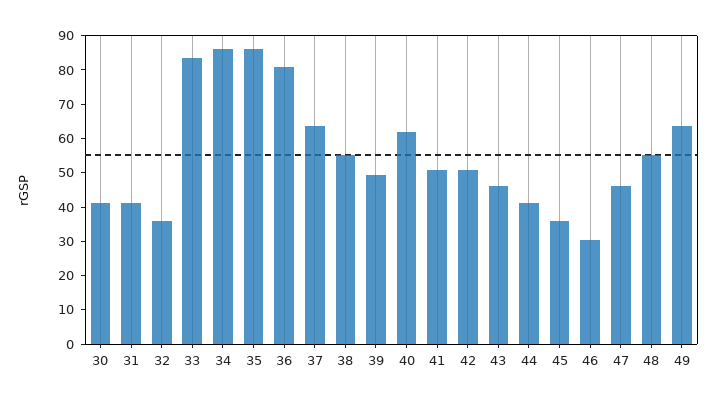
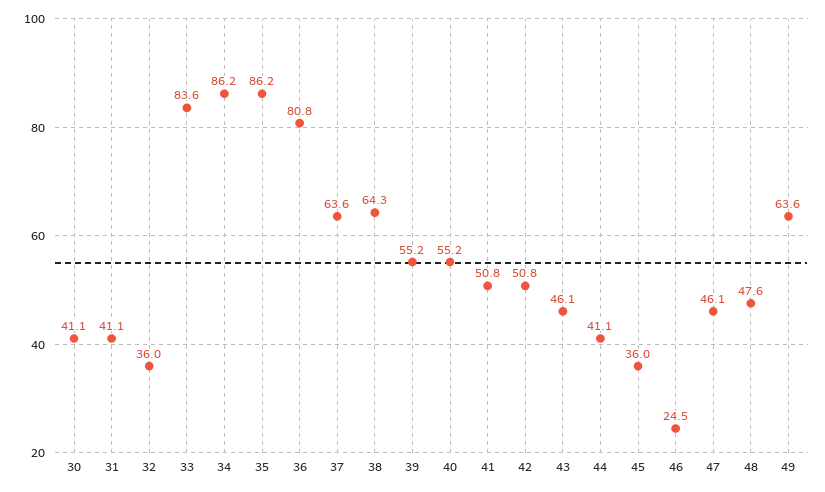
38: 55 -> 64.3
39: 50 -> 55.2
40: 62.5 -> 55.2
46: 30 -> 24.5
48: 55 -> 47.6

